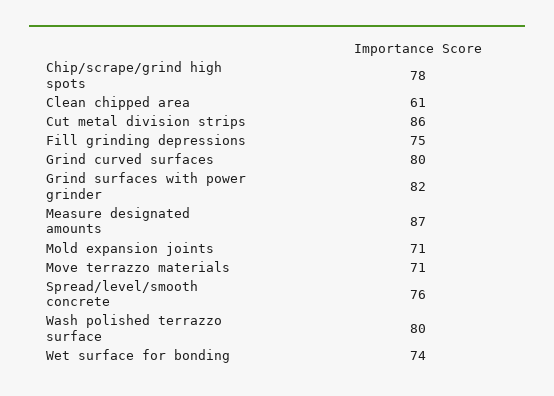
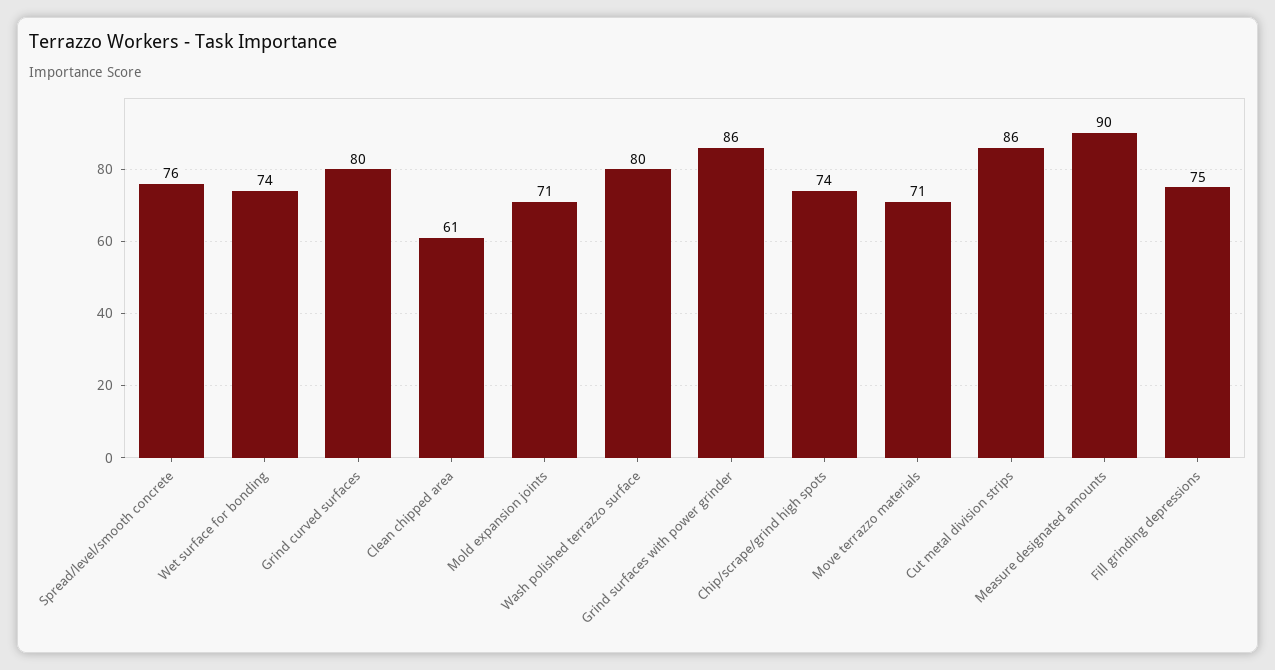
Chip/scrape/grind high spots: 78 -> 74
Grind surfaces with power grinder: 82 -> 86
Measure designated amounts: 87 -> 90

